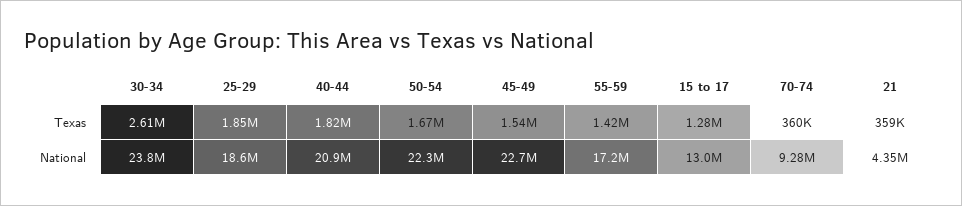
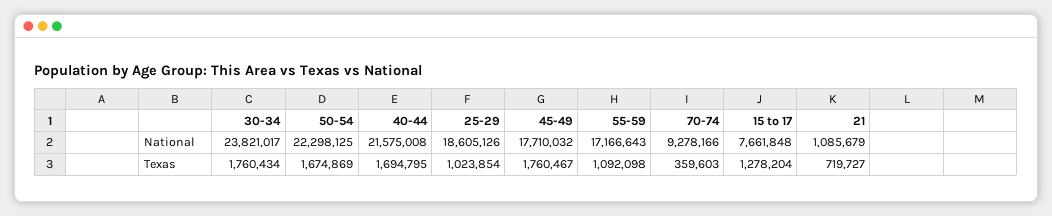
30-34, Texas: 2610000 -> 1760434
25-29, Texas: 1850000 -> 1023854
40-44, Texas: 1820000 -> 1694795
45-49, Texas: 1540000 -> 1760467
55-59, Texas: 1420000 -> 1092098
21, Texas: 359000 -> 719727
40-44, National: 20900000 -> 21575008
45-49, National: 22700000 -> 17710032
15 to 17, National: 13000000 -> 7661848
21, National: 4350000 -> 1085679

